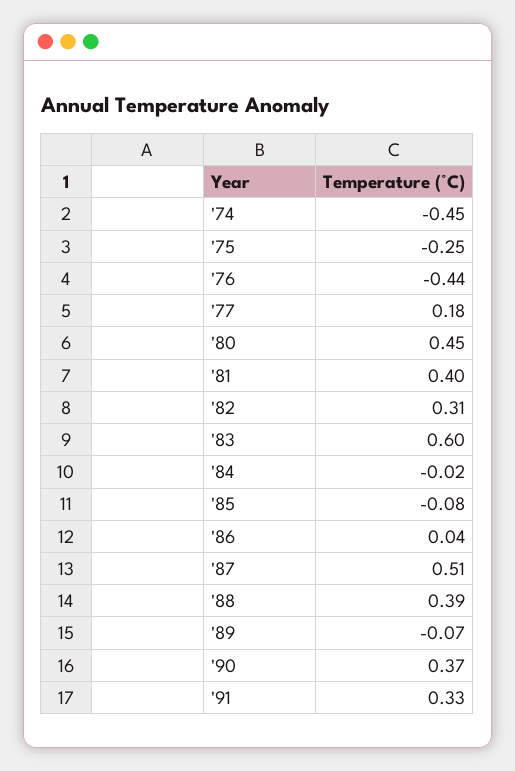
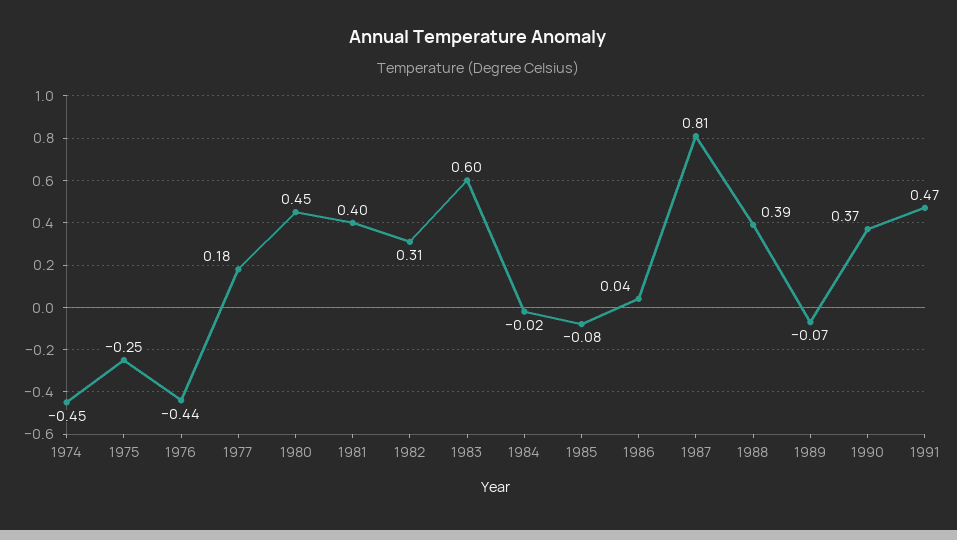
'87: 0.51 -> 0.81
'91: 0.33 -> 0.47

